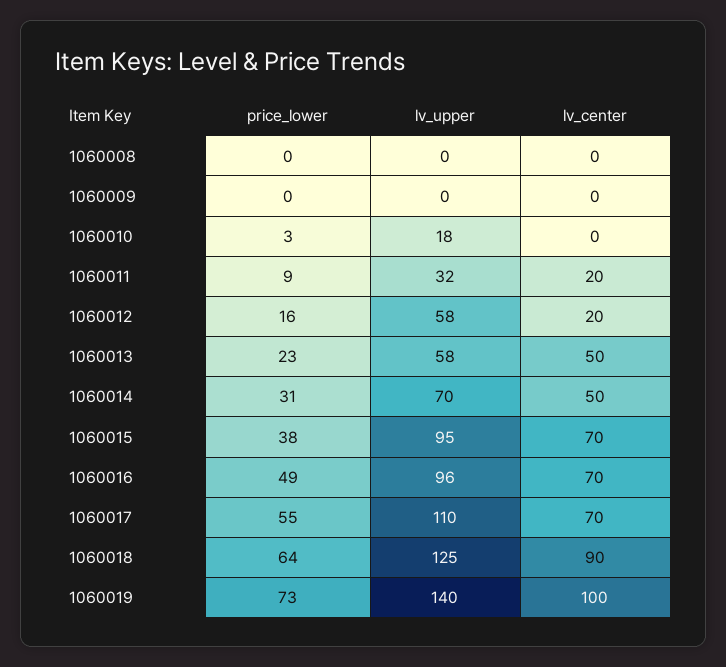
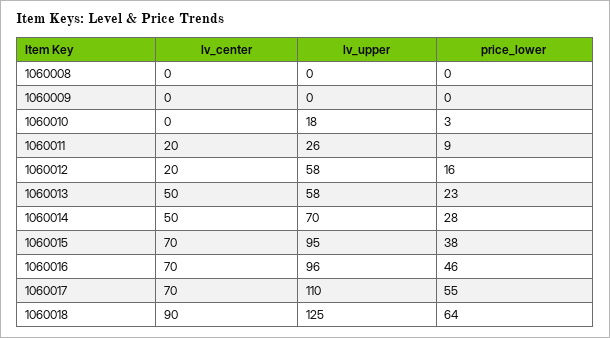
lv_upper, 1060011: 32 -> 26
price_lower, 1060014: 31 -> 28
price_lower, 1060016: 49 -> 46
price_lower, 1060019: 73 -> none
lv_upper, 1060019: 140 -> none
lv_center, 1060019: 100 -> none

